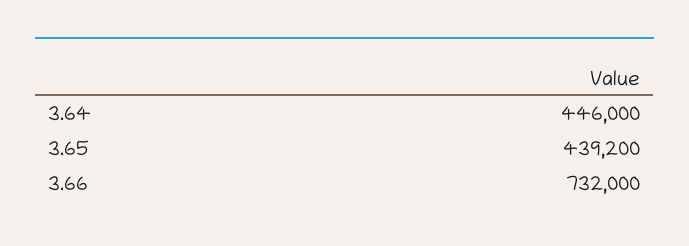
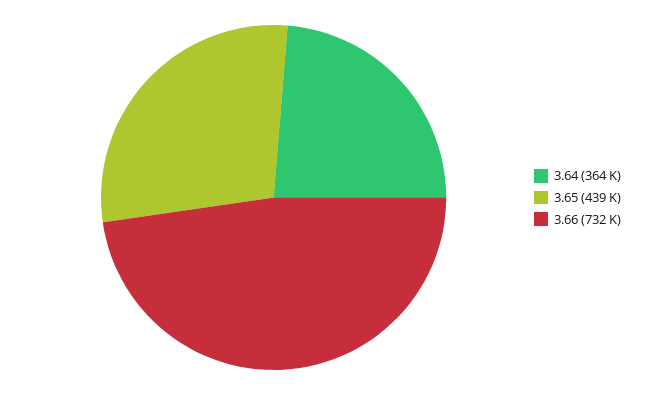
3.64: 446000 -> 364000

